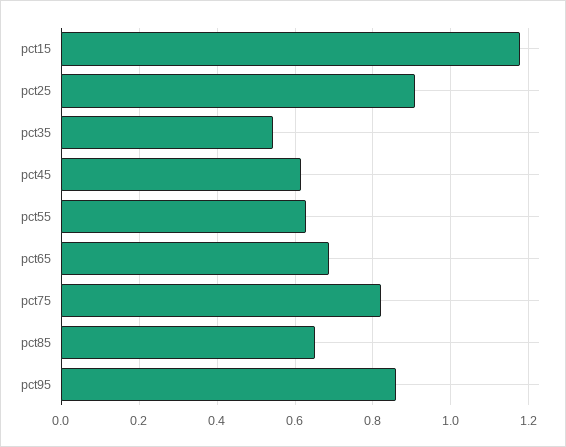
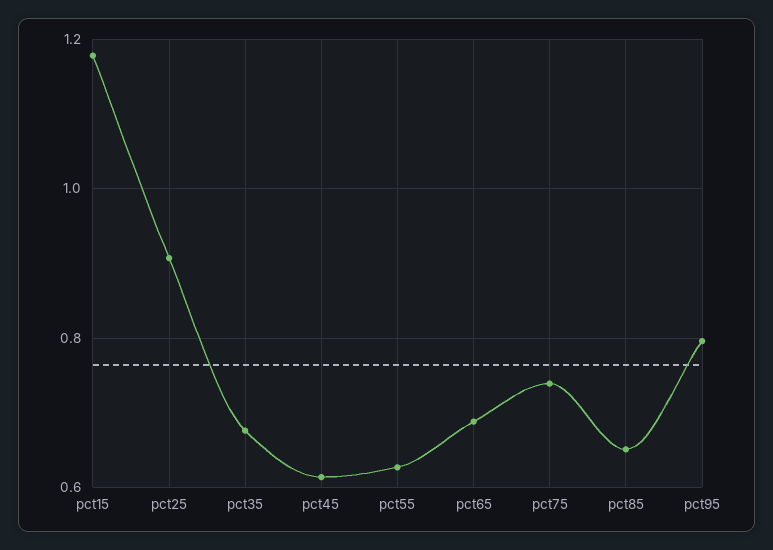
pct35: 0.54 -> 0.68
pct75: 0.82 -> 0.74
pct95: 0.86 -> 0.8

